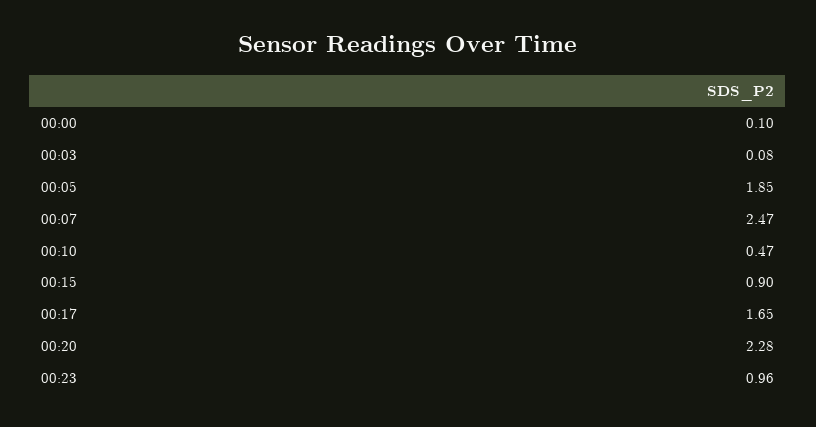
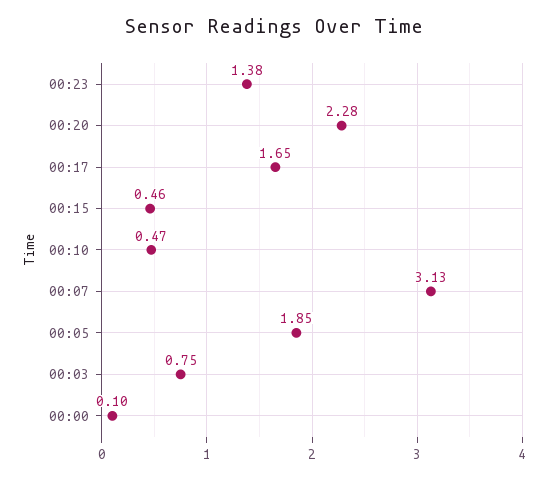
00:03: 0.08 -> 0.75
00:07: 2.47 -> 3.13
00:15: 0.9 -> 0.46
00:23: 0.96 -> 1.38

